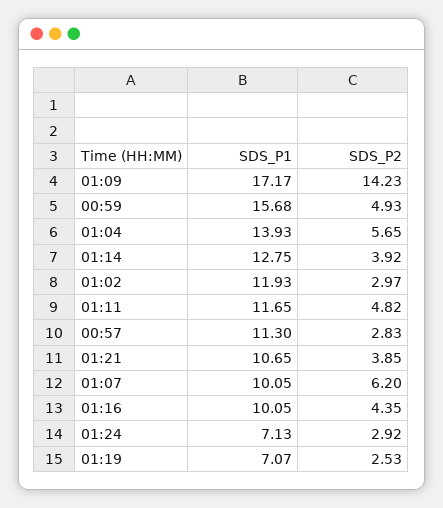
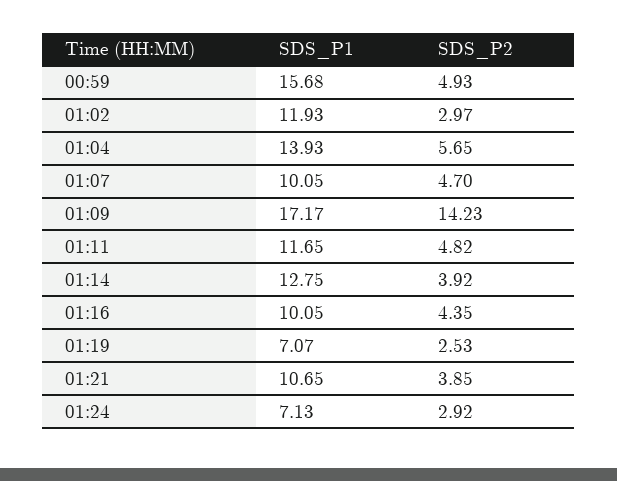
SDS_P1, 00:57: 11.3 -> none
SDS_P2, 00:57: 2.83 -> none
SDS_P2, 01:07: 6.2 -> 4.7

